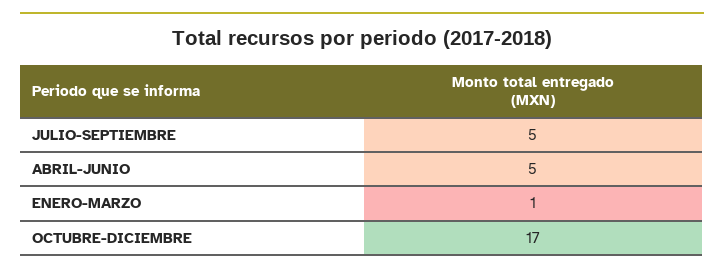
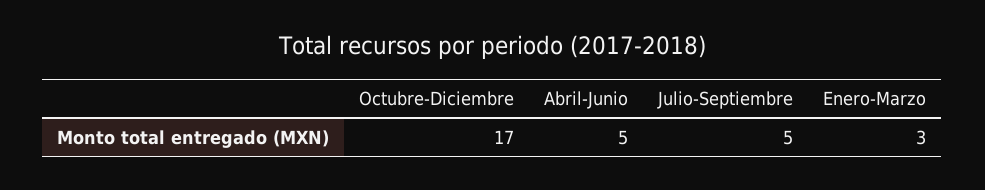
ENERO-MARZO: 1 -> 3

